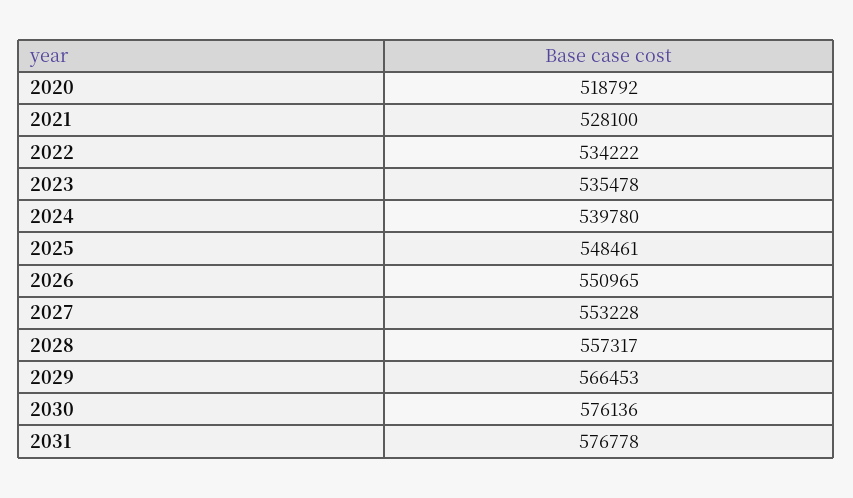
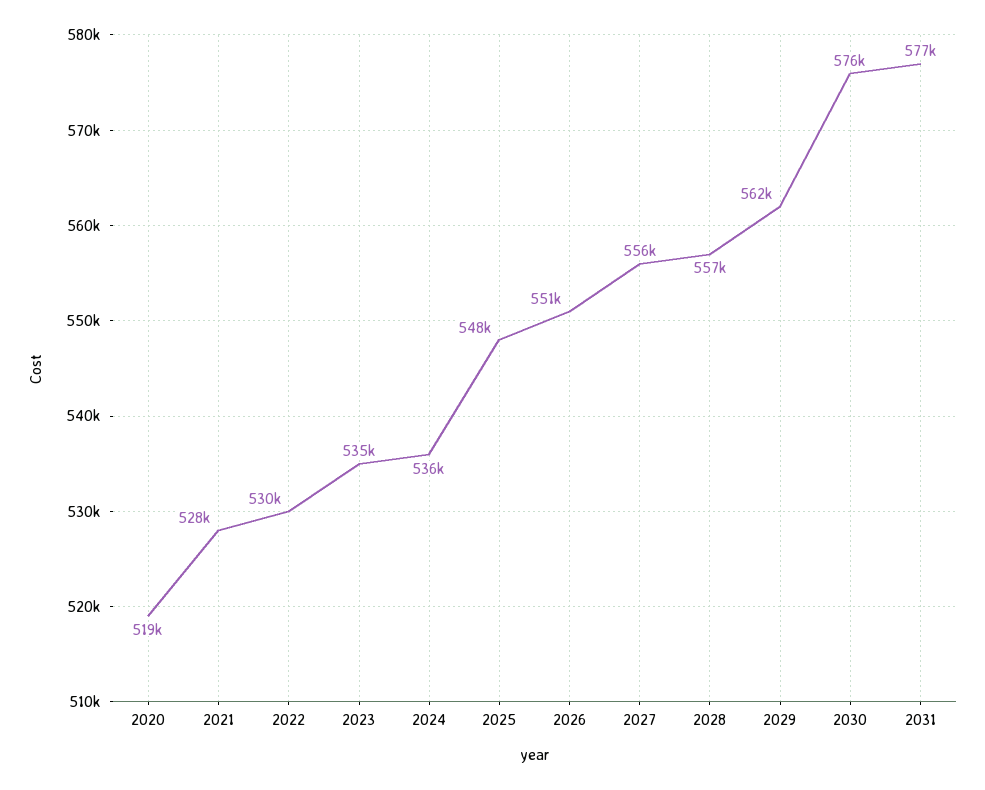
2022: 534222 -> 530000
2024: 539780 -> 536000
2027: 553228 -> 556000
2029: 566453 -> 562000

